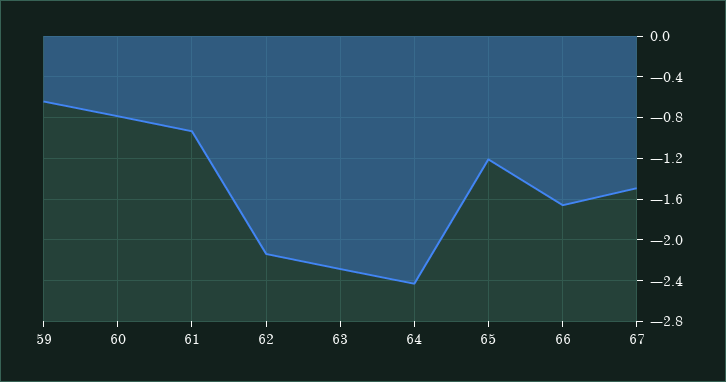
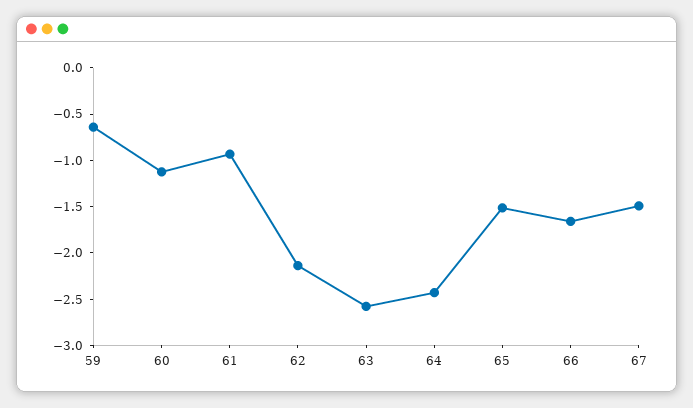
60: -0.8 -> -1.1
63: -2.3 -> -2.6
65: -1.2 -> -1.5

